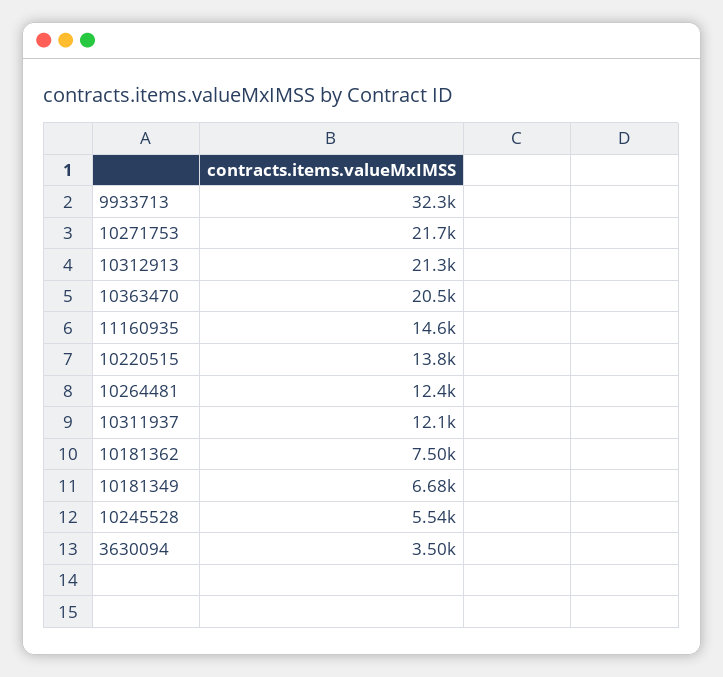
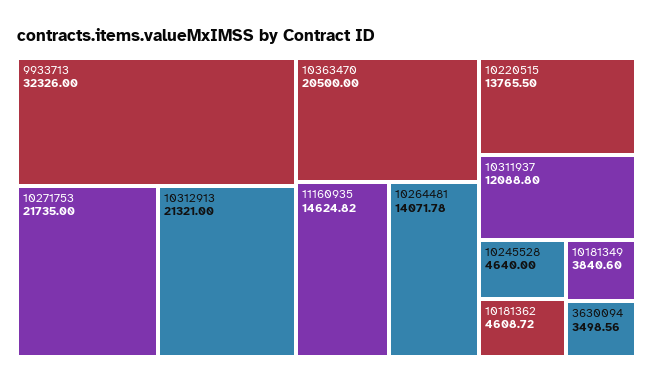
10264481: 12400 -> 14071.78
10181362: 7500 -> 4608.72
10181349: 6680 -> 3840.6
10245528: 5540 -> 4640

